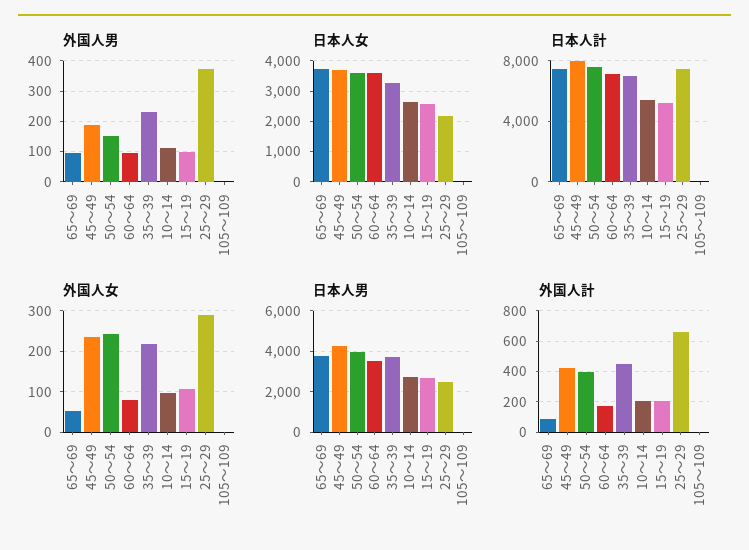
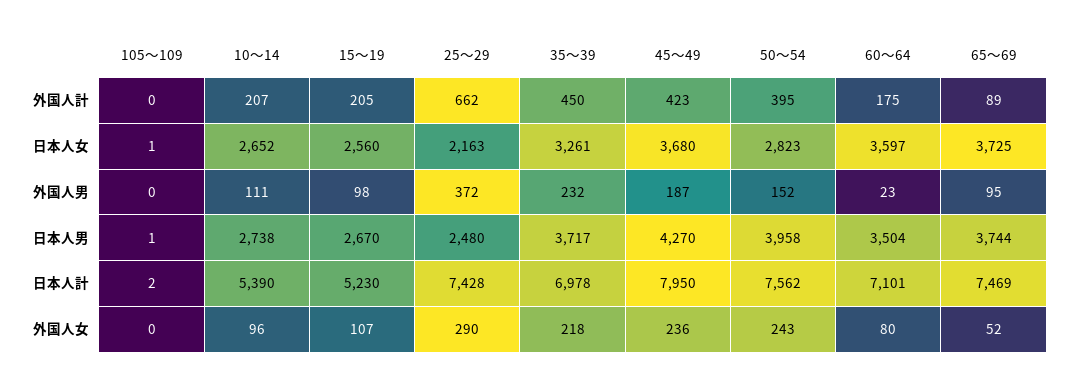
外国人男, 60～64: 100 -> 23
日本人女, 50～54: 3600 -> 2823

